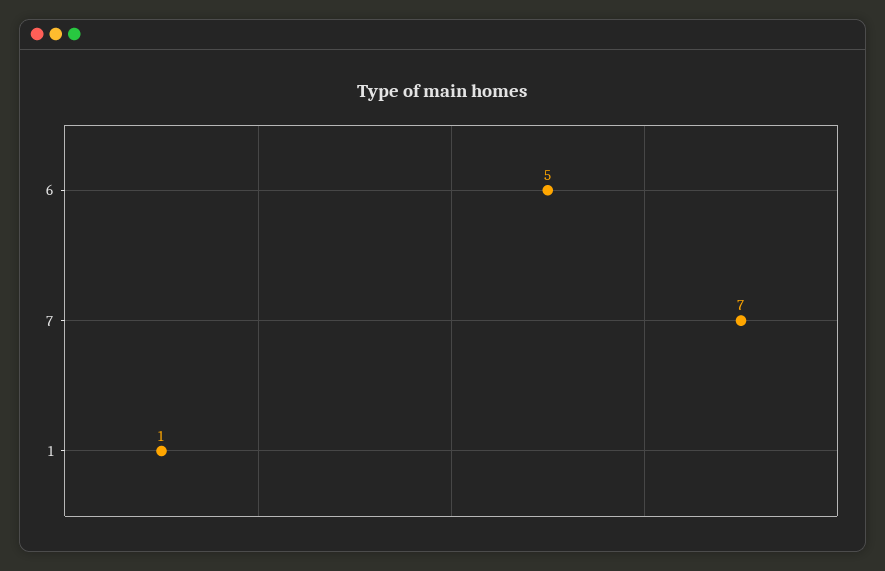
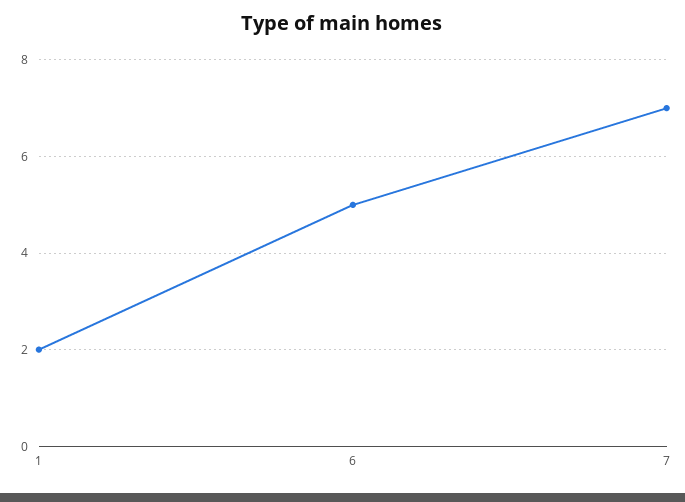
1: 1 -> 2

